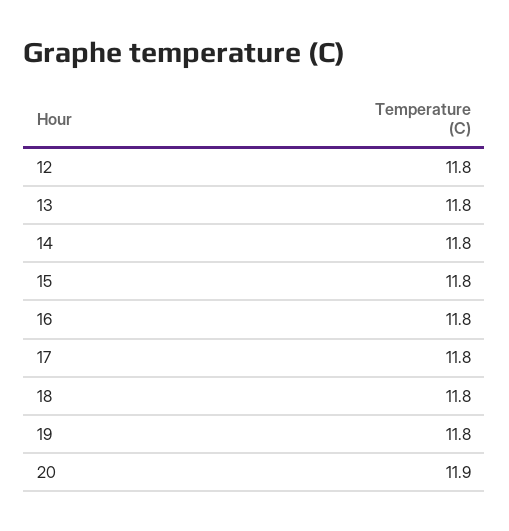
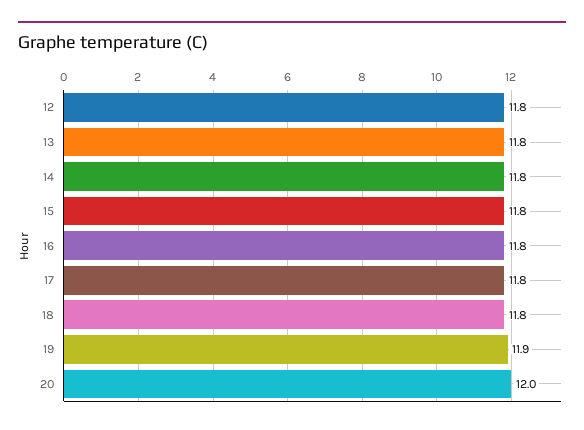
19: 11.8 -> 11.9
20: 11.9 -> 12

